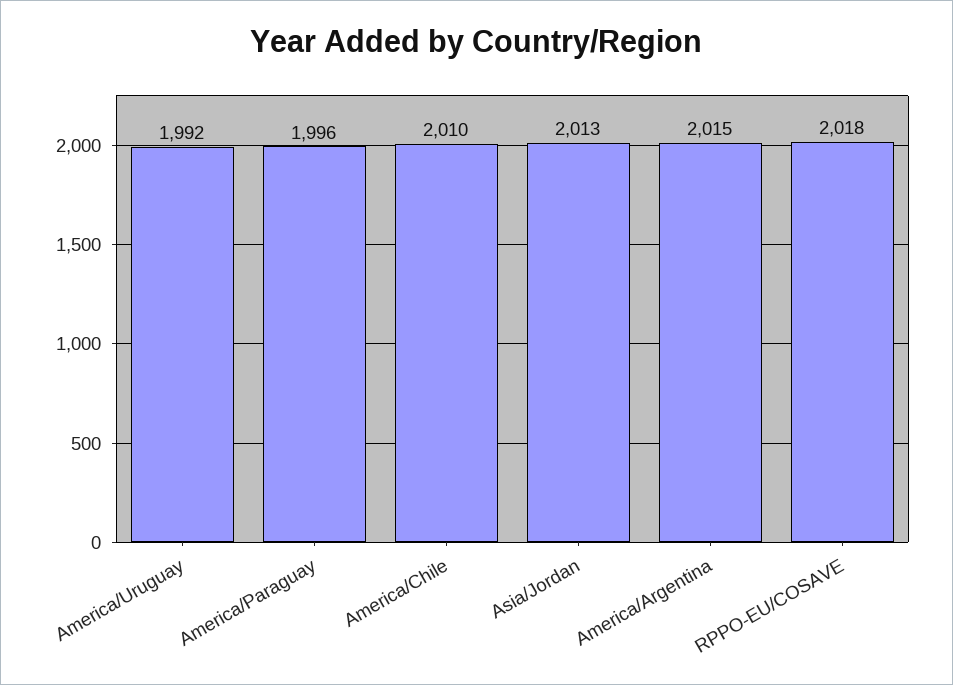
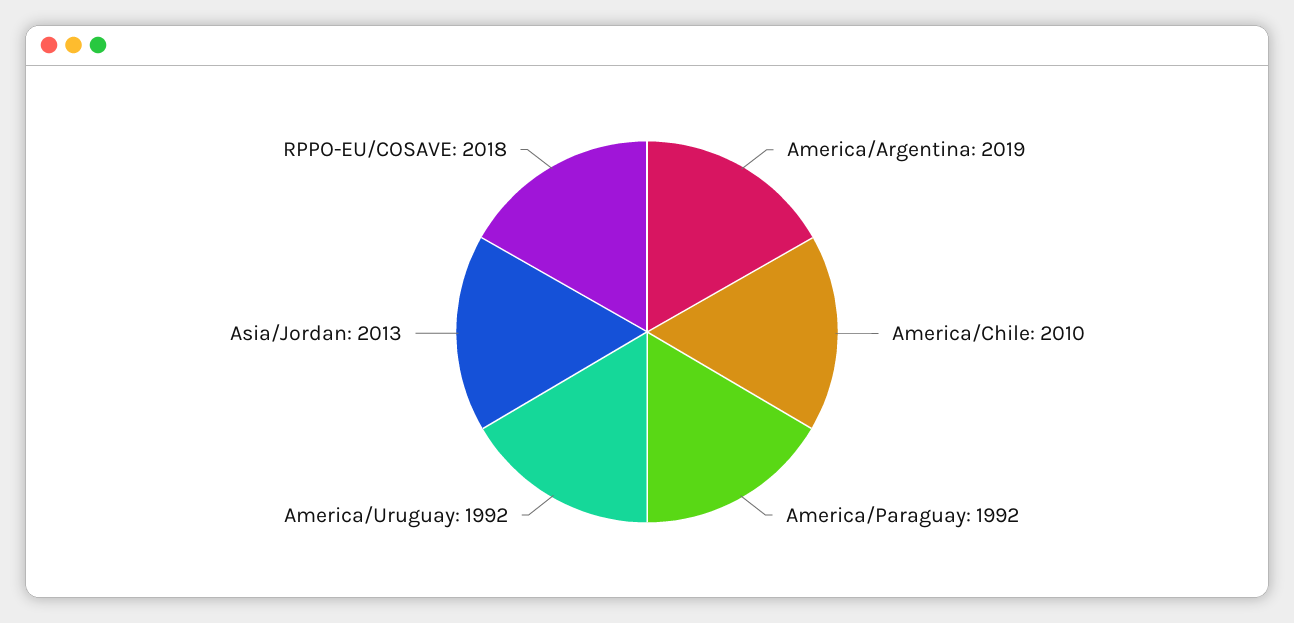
America/Paraguay: 1996 -> 1992
America/Argentina: 2015 -> 2019

